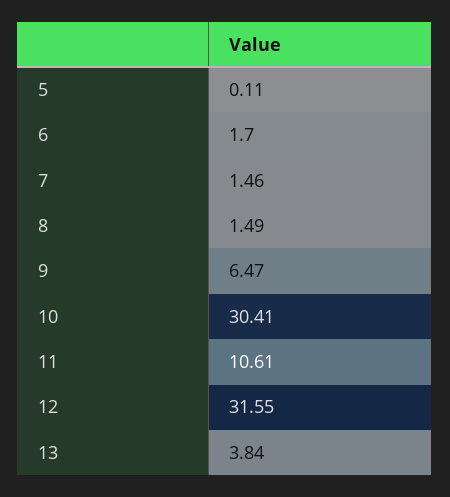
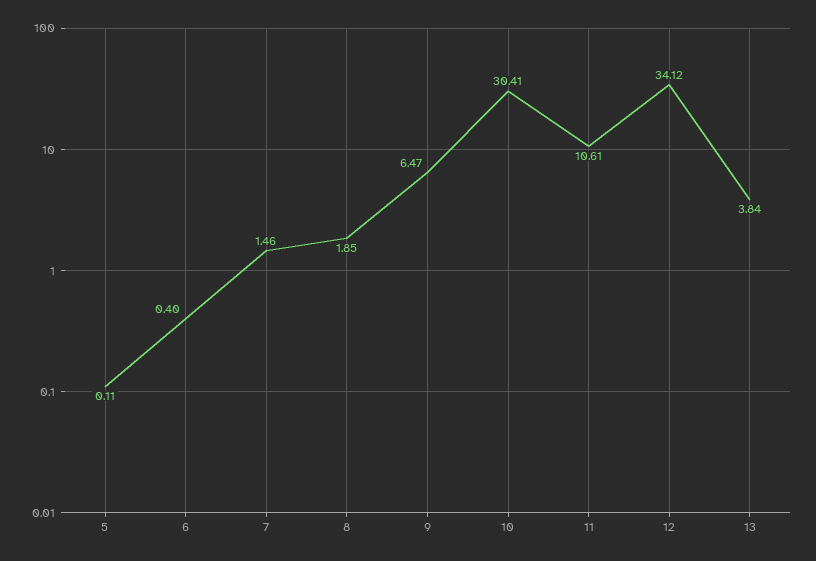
6: 1.7 -> 0.4
8: 1.49 -> 1.85
12: 31.55 -> 34.12

